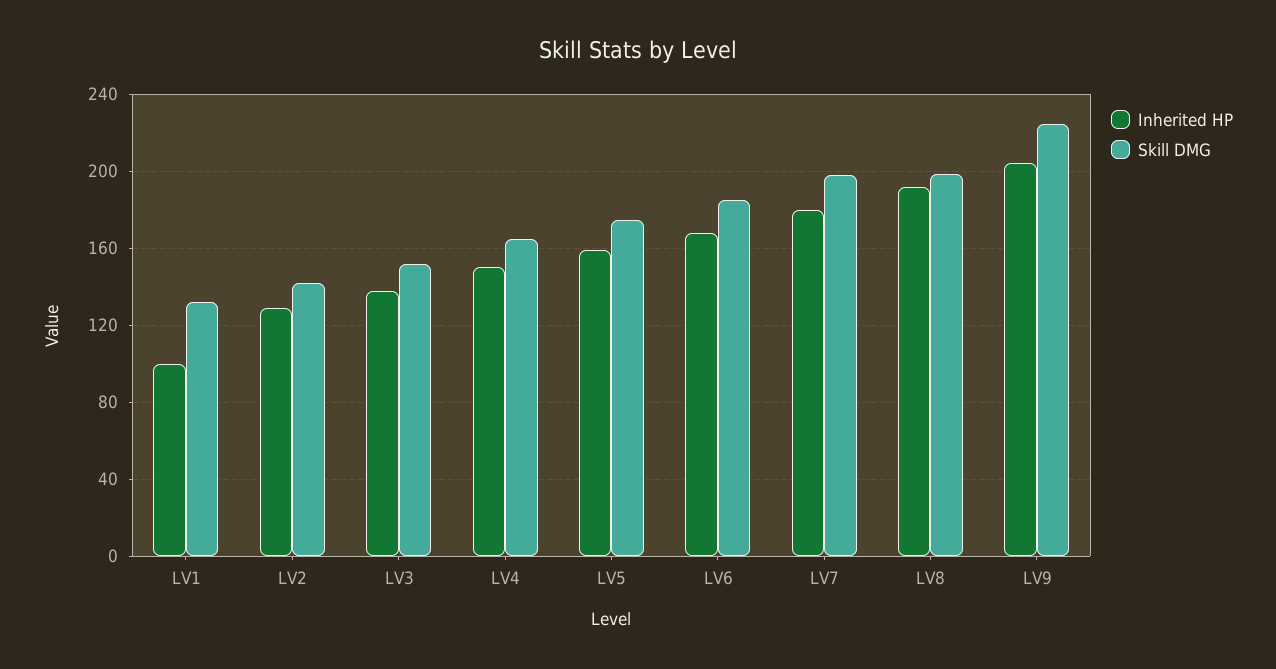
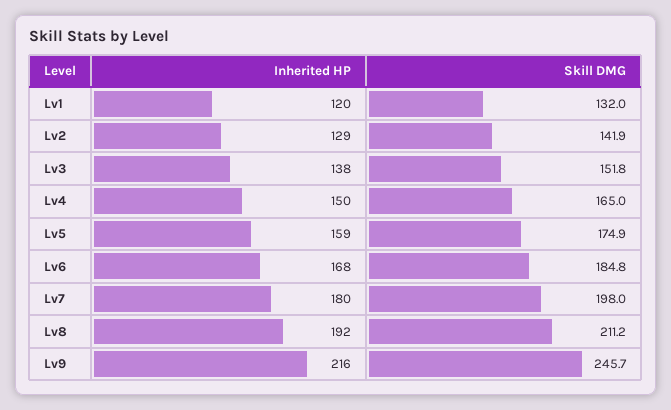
Inherited HP, LV1: 100 -> 120
Skill DMG, LV8: 200 -> 211.2
Inherited HP, LV9: 205 -> 216
Skill DMG, LV9: 225 -> 245.7

